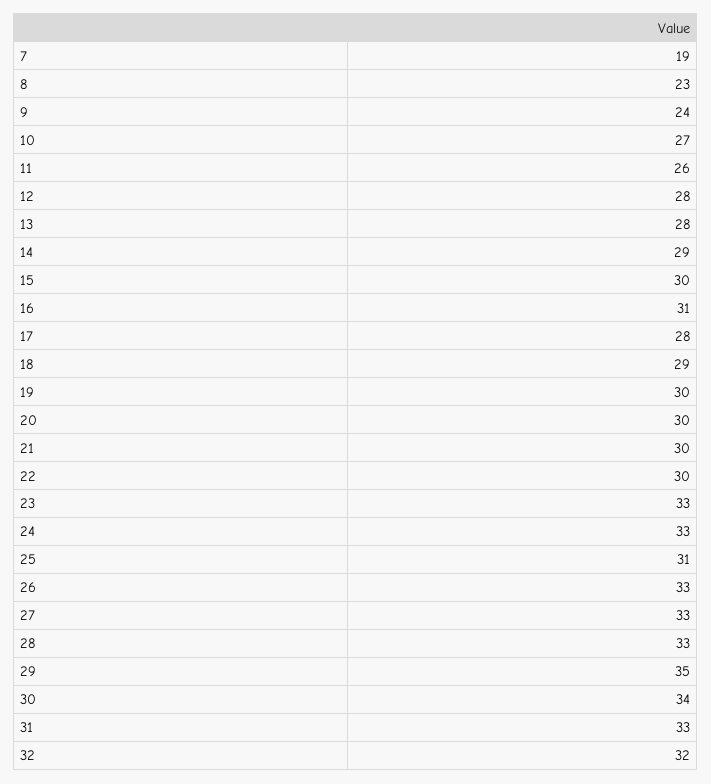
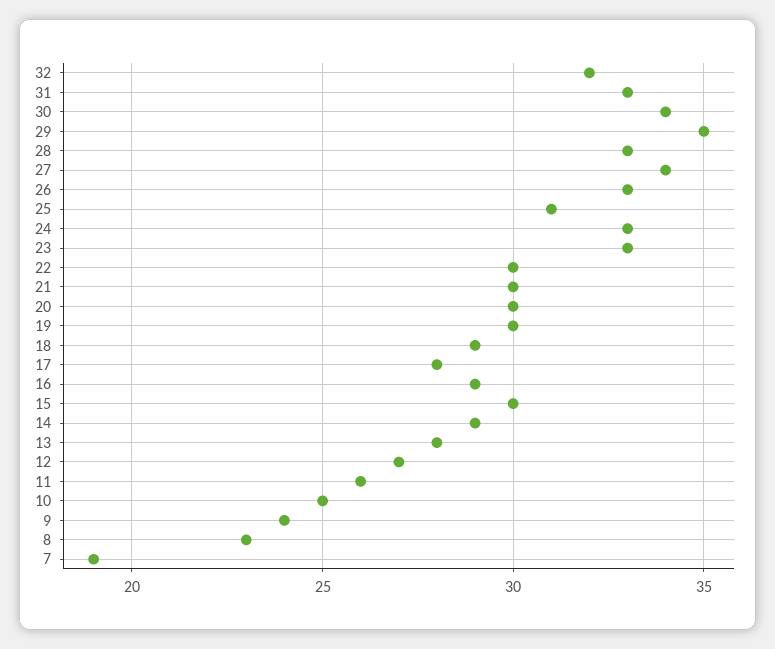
10: 27 -> 25
12: 28 -> 27
16: 31 -> 29
27: 33 -> 34

